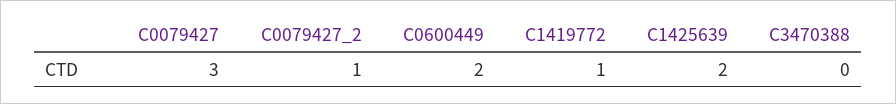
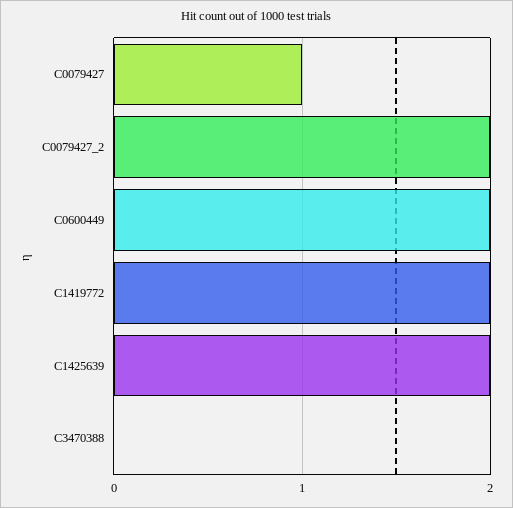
C0079427: 3 -> 1
C0079427_2: 1 -> 2
C1419772: 1 -> 2

